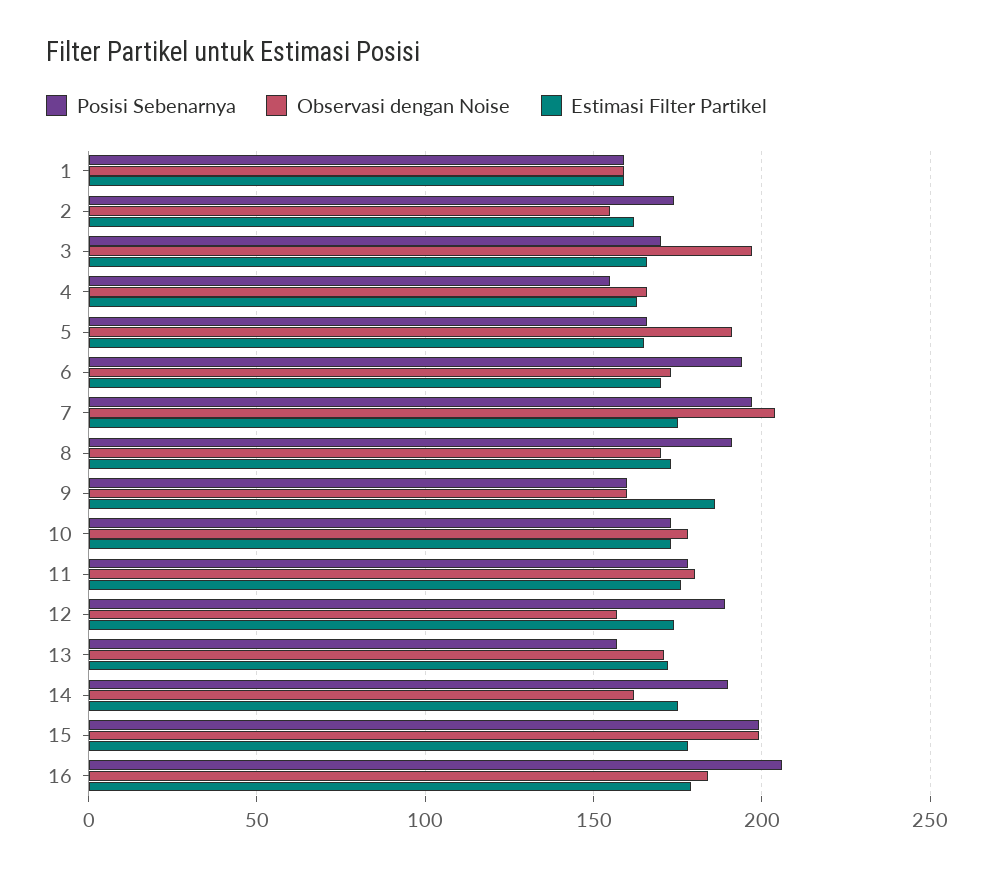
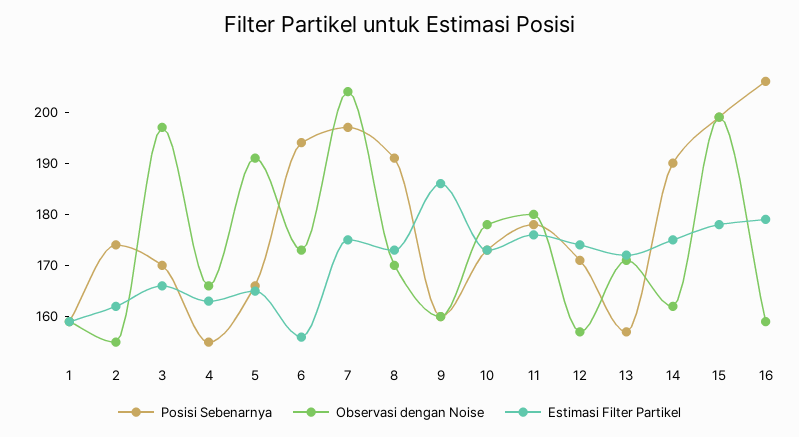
Estimasi Filter Partikel, 6: 170 -> 155
Posisi Sebenarnya, 12: 190 -> 170
Observasi dengan Noise, 16: 185 -> 160

